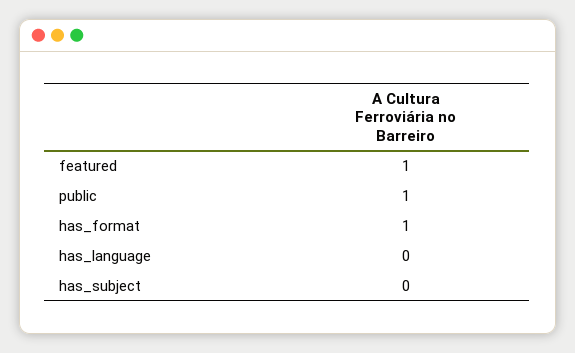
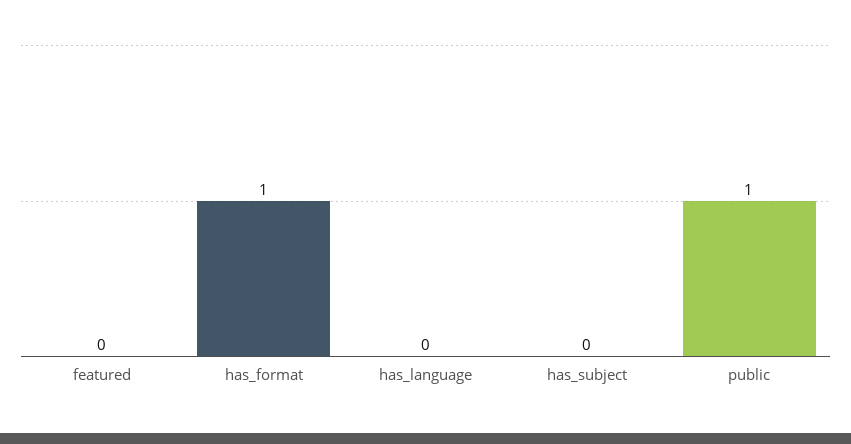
featured: 1 -> 0

